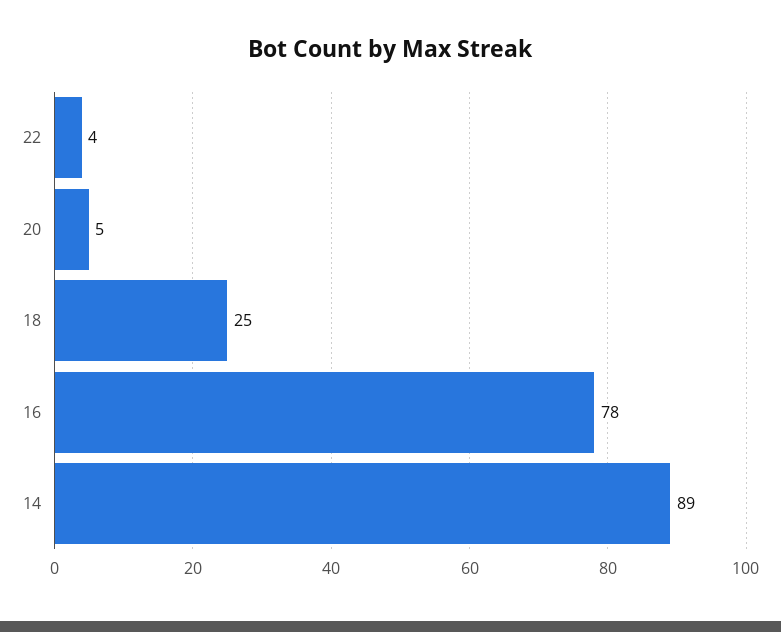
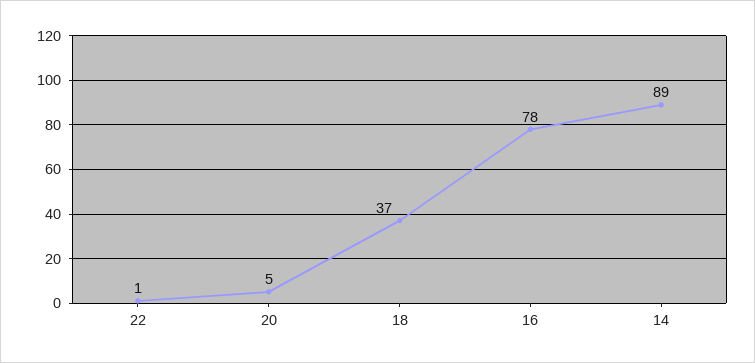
22: 4 -> 1
18: 25 -> 37

